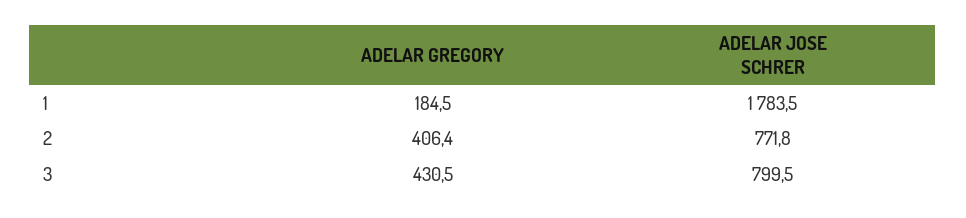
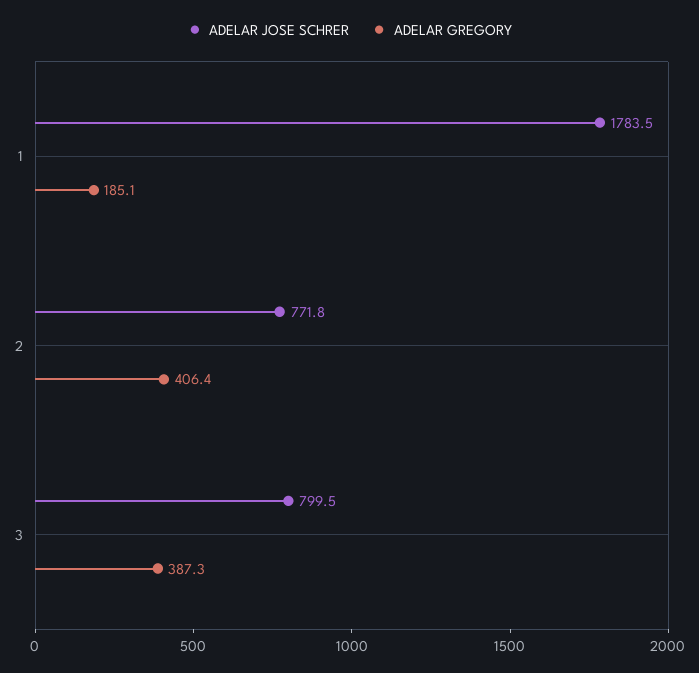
ADELAR GREGORY, 1: 184.5 -> 185.1
ADELAR GREGORY, 3: 430.5 -> 387.3

